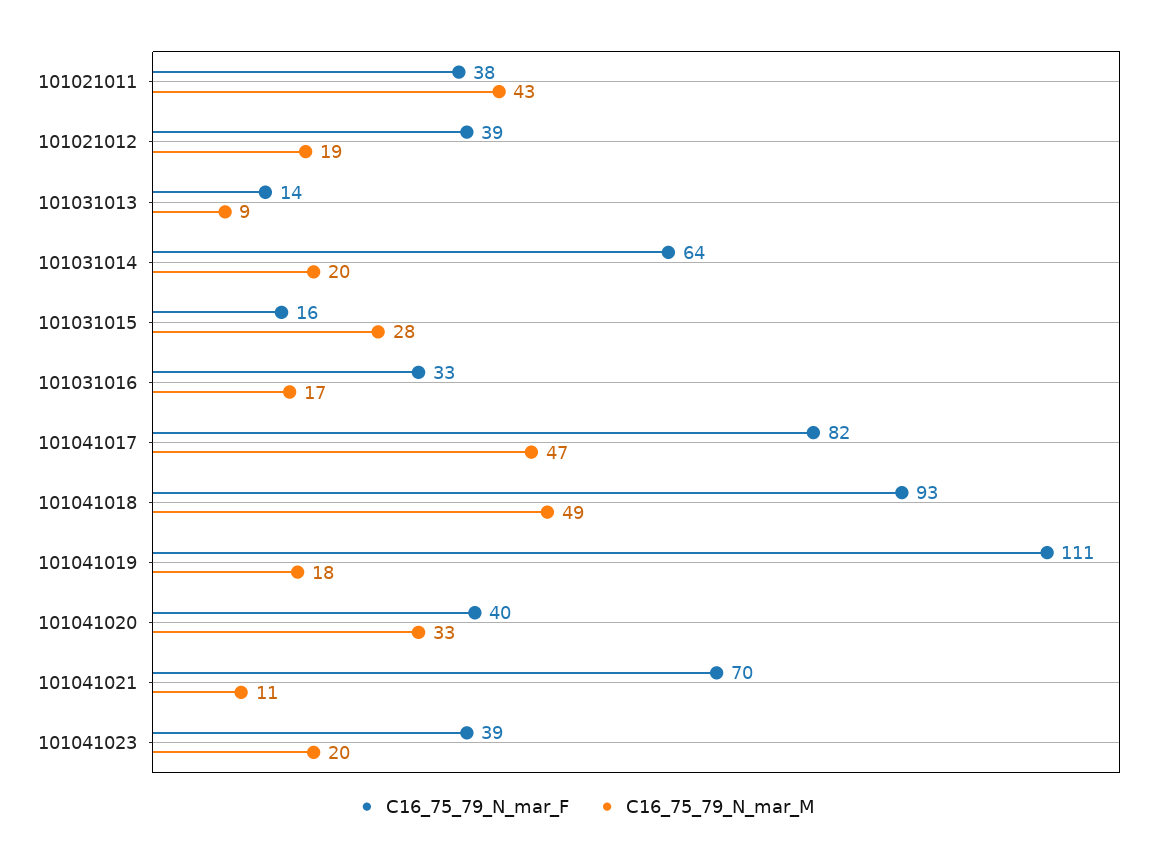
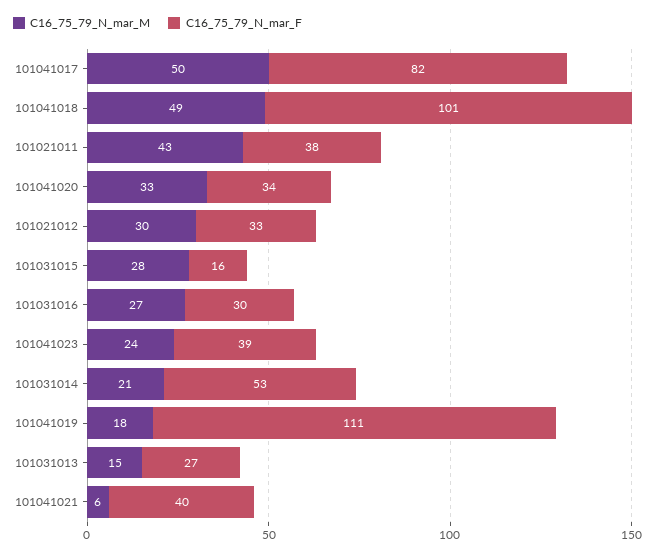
C16_75_79_N_mar_F, 101021012: 39 -> 33
C16_75_79_N_mar_M, 101021012: 19 -> 30
C16_75_79_N_mar_F, 101031013: 14 -> 27
C16_75_79_N_mar_M, 101031013: 9 -> 15
C16_75_79_N_mar_F, 101031014: 64 -> 53
C16_75_79_N_mar_M, 101031014: 20 -> 21
C16_75_79_N_mar_F, 101031016: 33 -> 30
C16_75_79_N_mar_M, 101031016: 17 -> 27
C16_75_79_N_mar_M, 101041017: 47 -> 50
C16_75_79_N_mar_F, 101041018: 93 -> 101
C16_75_79_N_mar_F, 101041020: 40 -> 34
C16_75_79_N_mar_F, 101041021: 70 -> 40
C16_75_79_N_mar_M, 101041021: 11 -> 6
C16_75_79_N_mar_M, 101041023: 20 -> 24

